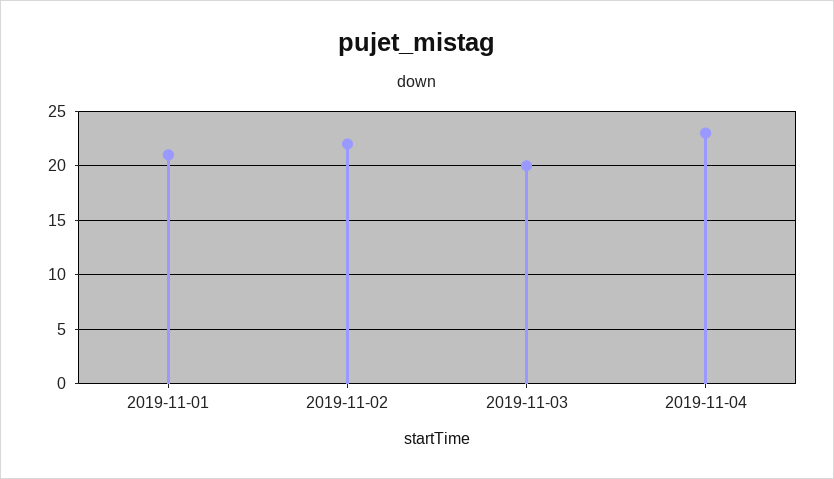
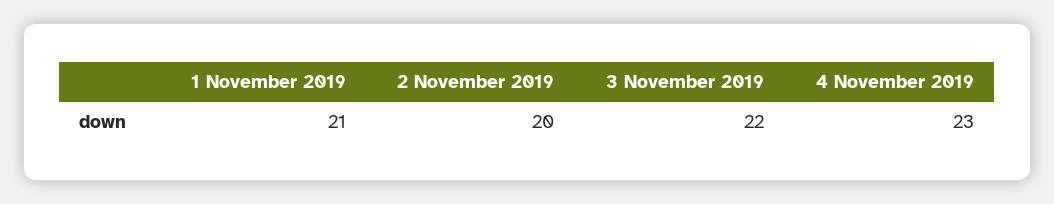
2019-11-02: 22 -> 20
2019-11-03: 20 -> 22

